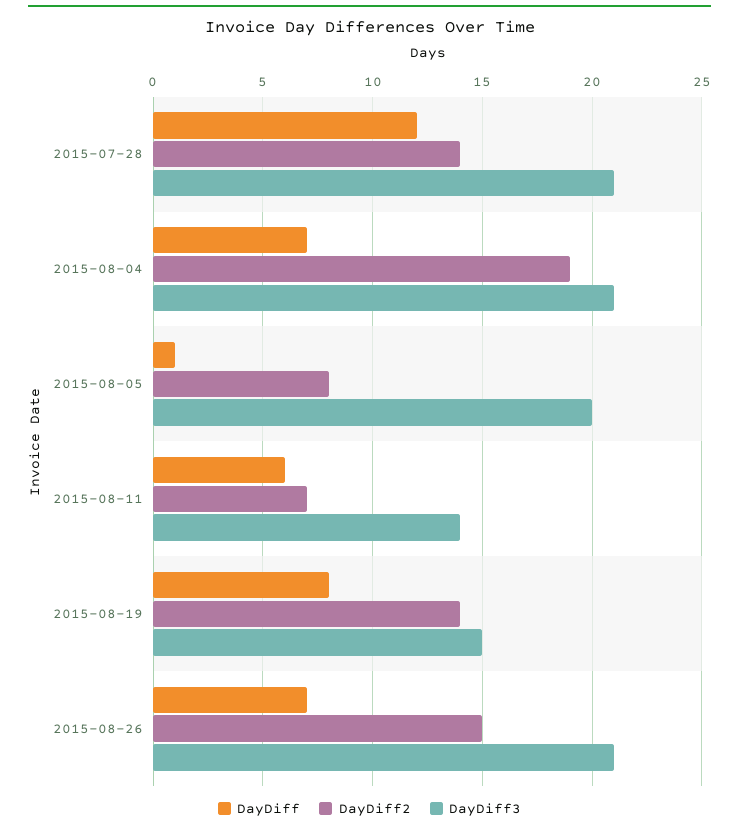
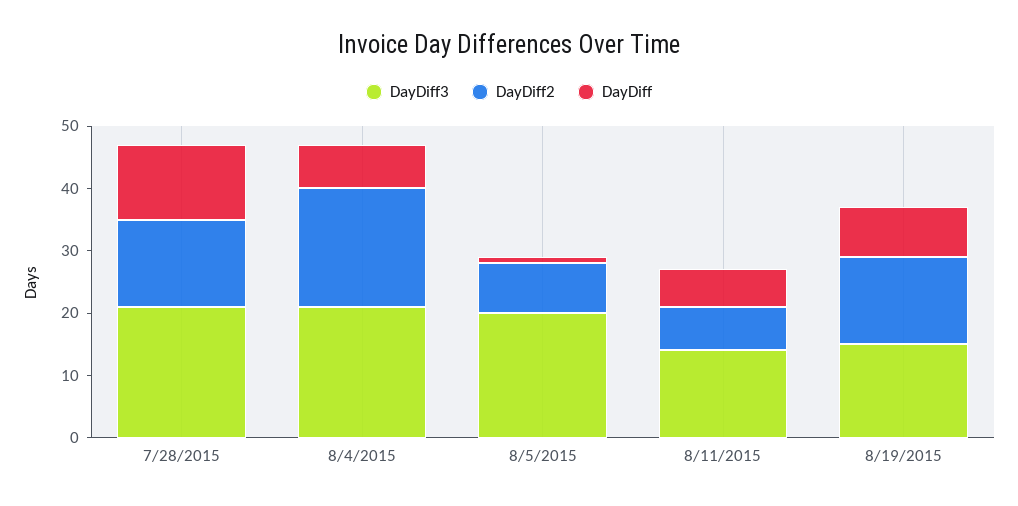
DayDiff, 2015-08-26: 7 -> none
DayDiff2, 2015-08-26: 15 -> none
DayDiff3, 2015-08-26: 21 -> none

